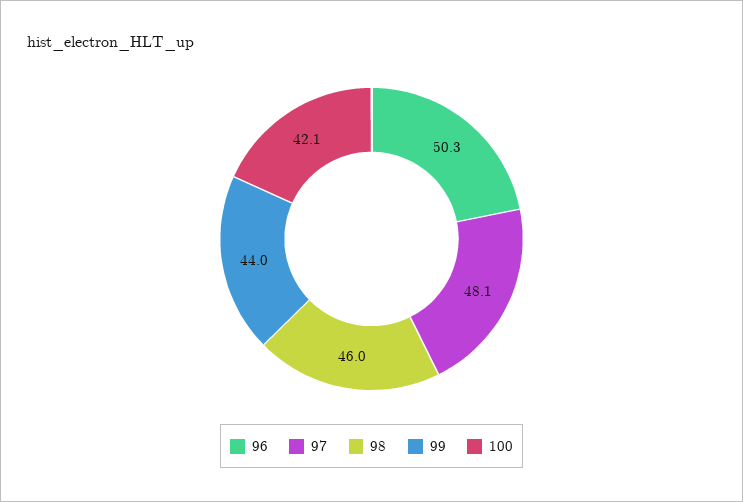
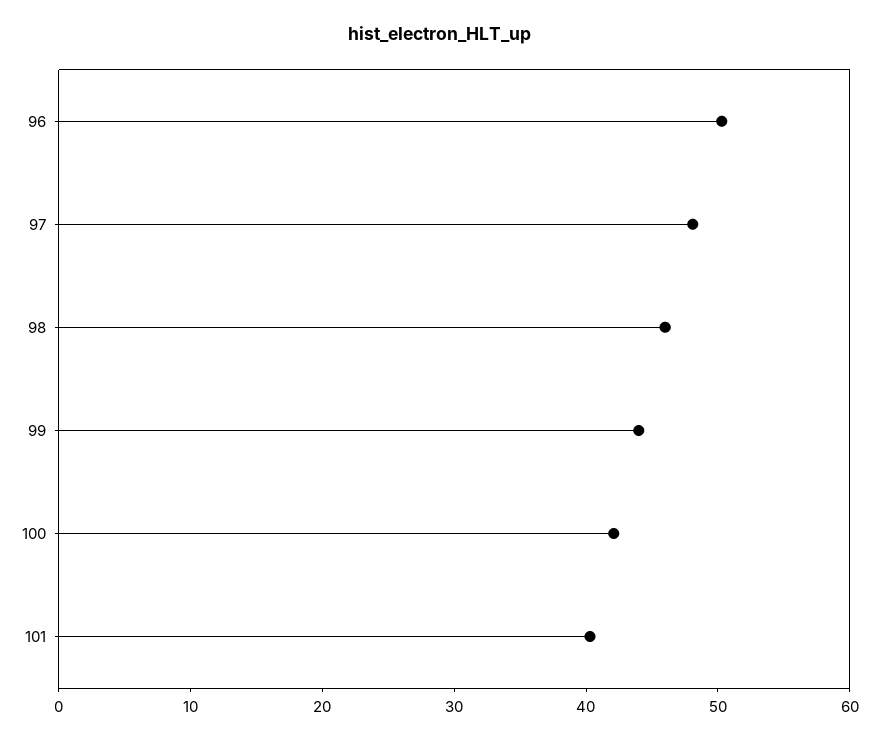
101: none -> 40

